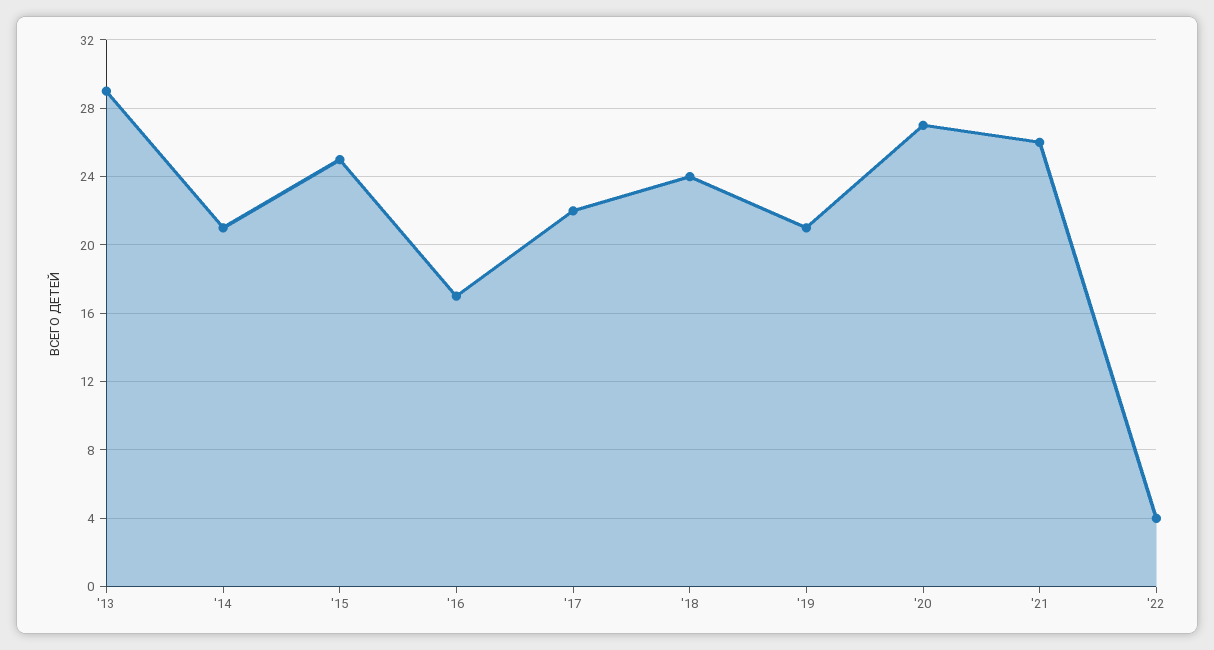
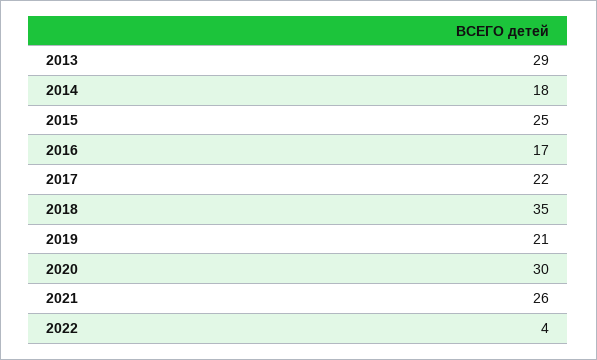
'14: 21 -> 18
'18: 24 -> 35
'20: 27 -> 30

